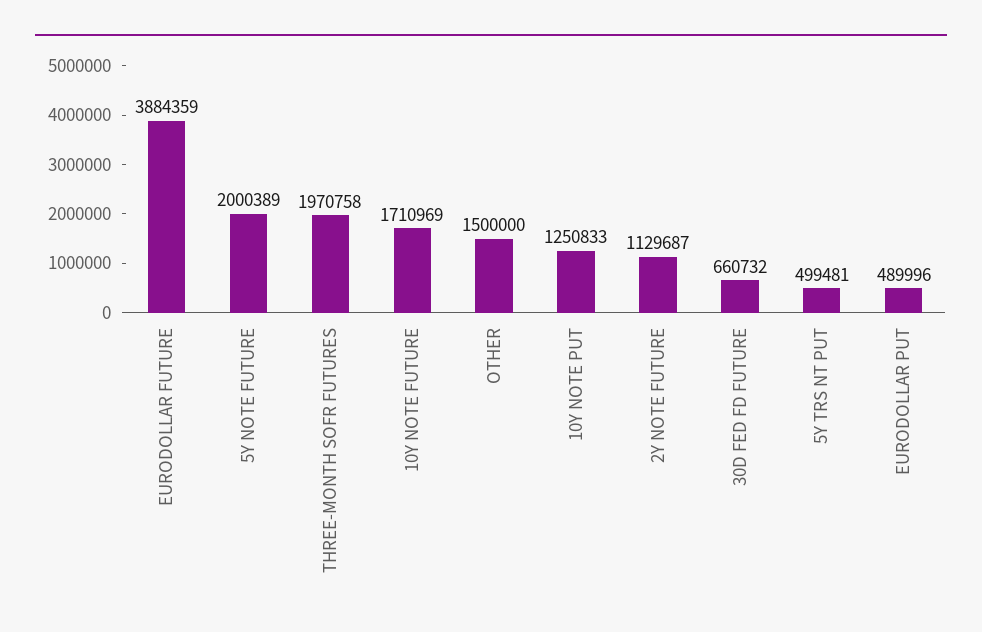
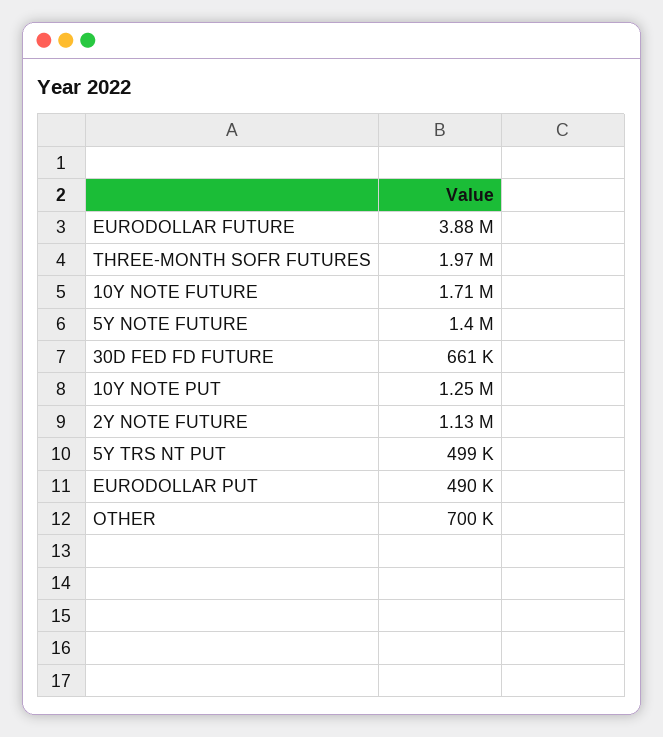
5Y NOTE FUTURE: 2000389 -> 1400000
OTHER: 1500000 -> 700000

